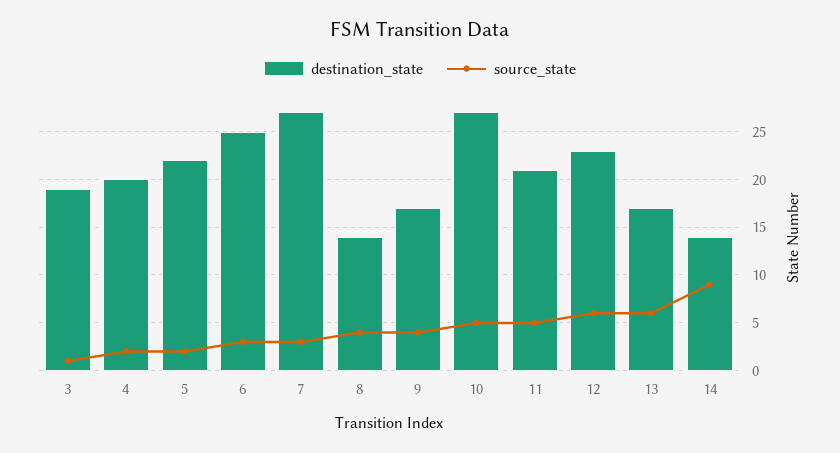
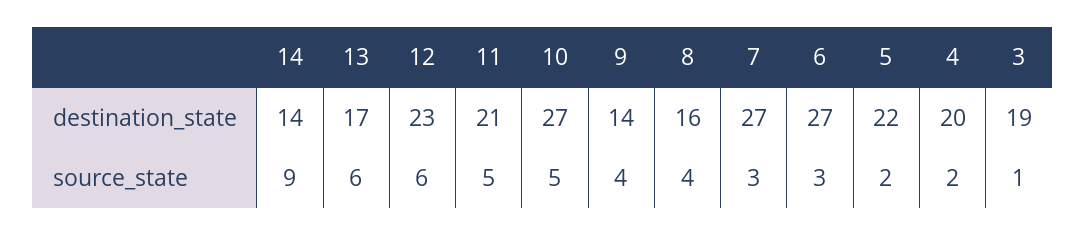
destination_state, 6: 25 -> 27
destination_state, 8: 14 -> 16
destination_state, 9: 17 -> 14

